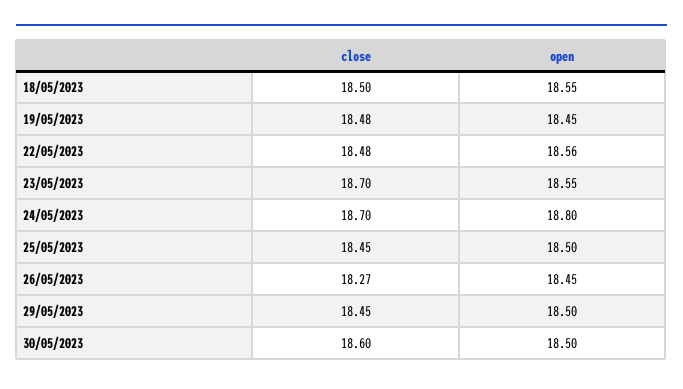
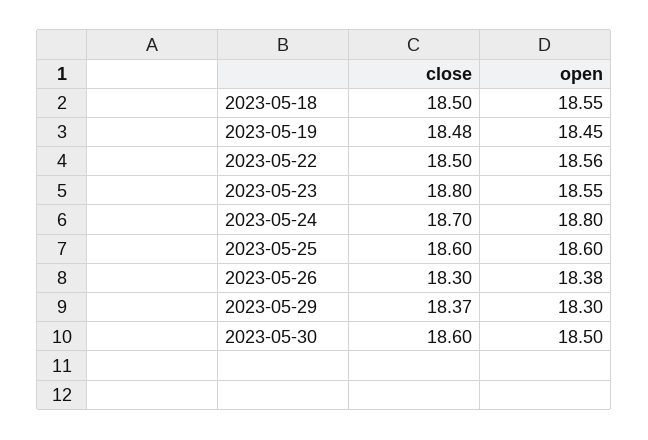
close, 22/05/2023: 18.48 -> 18.5
close, 23/05/2023: 18.7 -> 18.8
close, 25/05/2023: 18.45 -> 18.6
open, 25/05/2023: 18.5 -> 18.6
close, 26/05/2023: 18.27 -> 18.3
open, 26/05/2023: 18.45 -> 18.38
close, 29/05/2023: 18.45 -> 18.37
open, 29/05/2023: 18.5 -> 18.3

